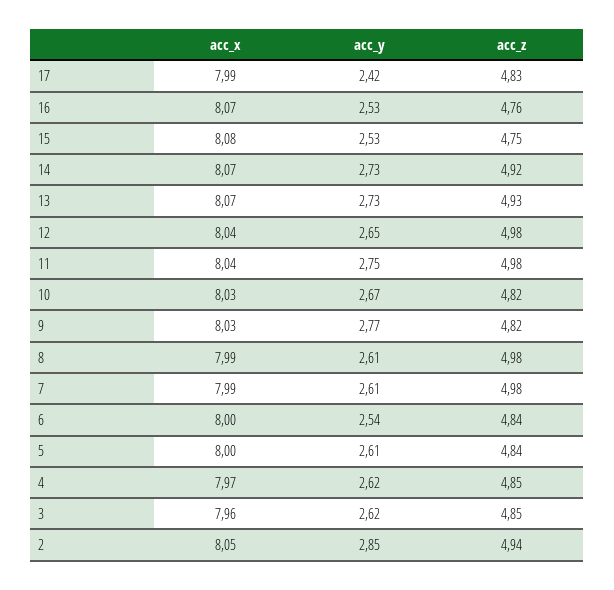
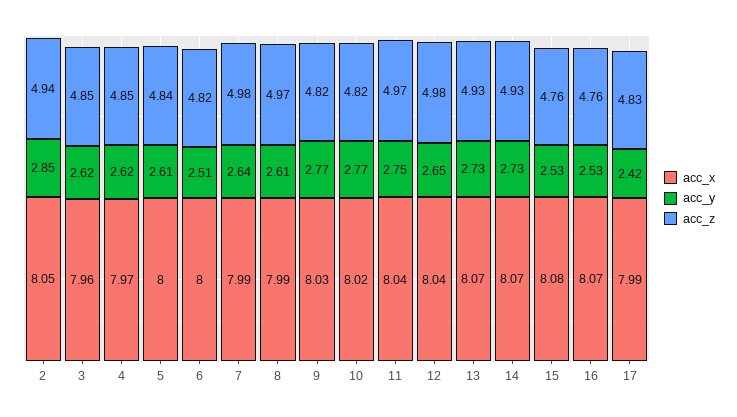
acc_z, 15: 4.75 -> 4.76
acc_z, 14: 4.92 -> 4.93
acc_z, 11: 4.98 -> 4.97
acc_x, 10: 8.03 -> 8.02
acc_y, 10: 2.67 -> 2.77
acc_z, 8: 4.98 -> 4.97
acc_y, 7: 2.61 -> 2.64
acc_y, 6: 2.54 -> 2.51
acc_z, 6: 4.84 -> 4.82

